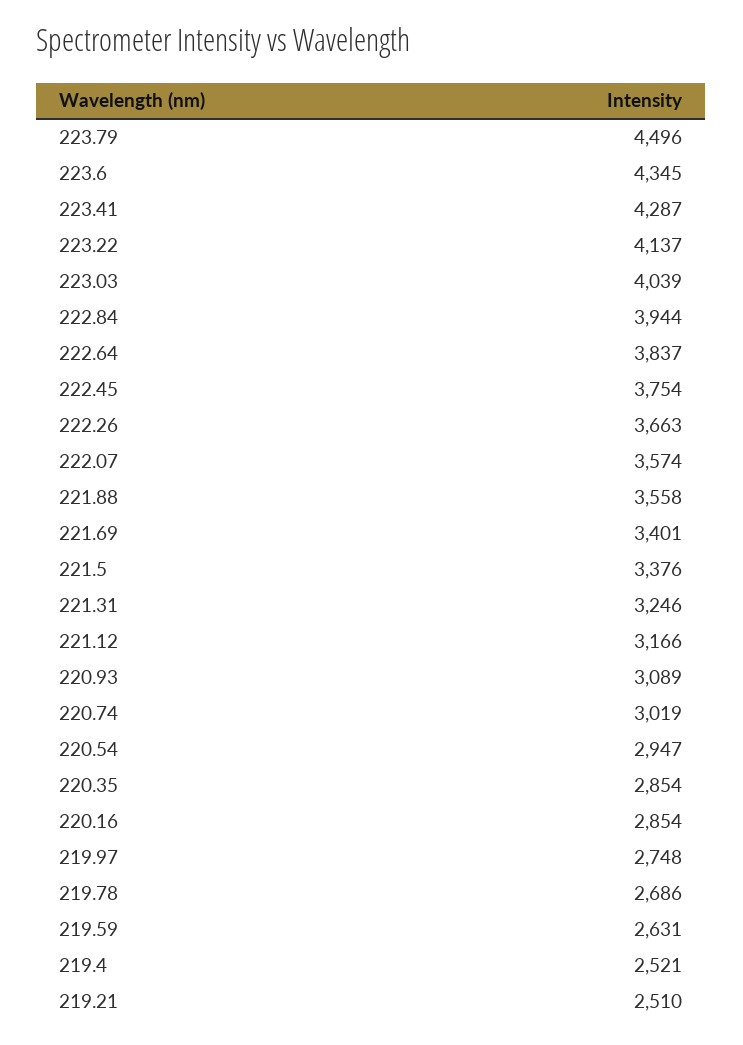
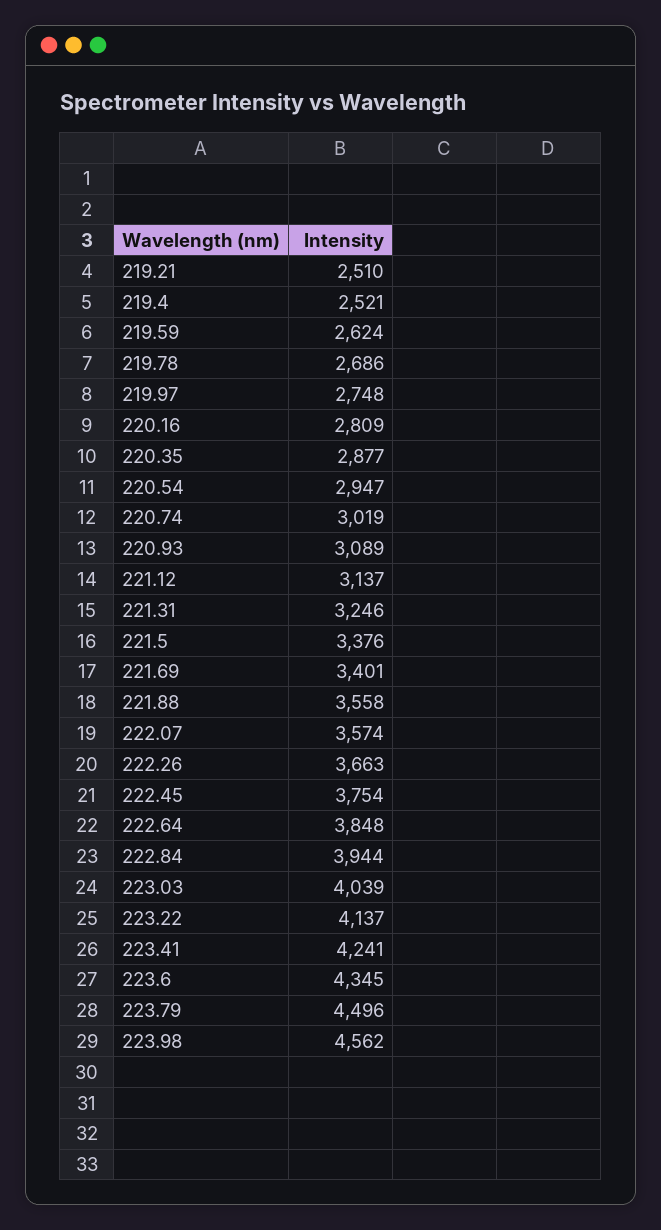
223.41: 4287 -> 4241
222.64: 3837 -> 3848
221.12: 3166 -> 3137
220.35: 2854 -> 2877
220.16: 2854 -> 2809
219.59: 2631 -> 2624
223.98: none -> 4562

